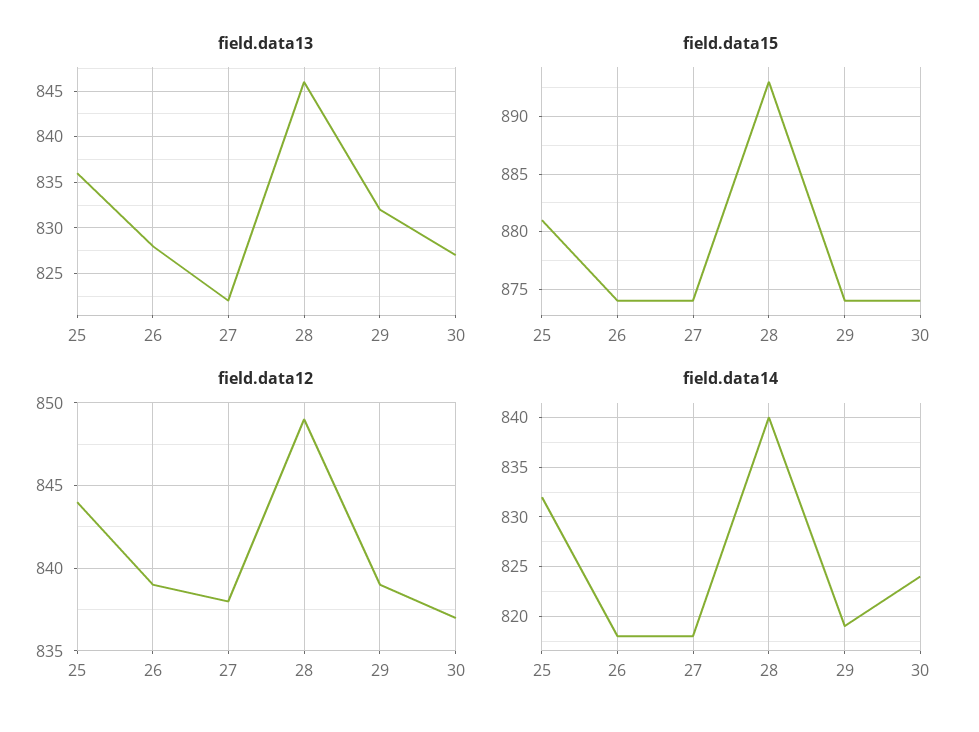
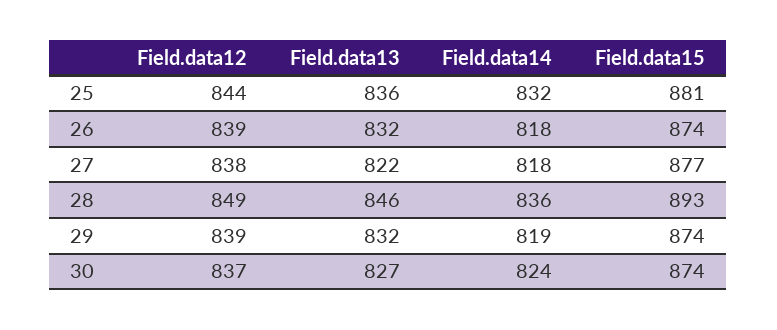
field.data13, 26: 828 -> 832
field.data15, 27: 874 -> 877
field.data14, 28: 840 -> 836

